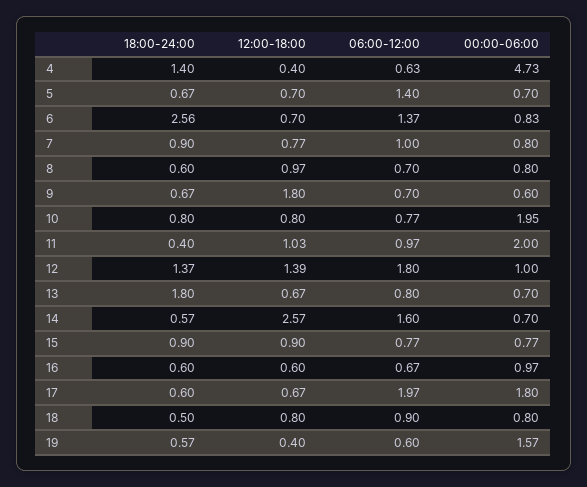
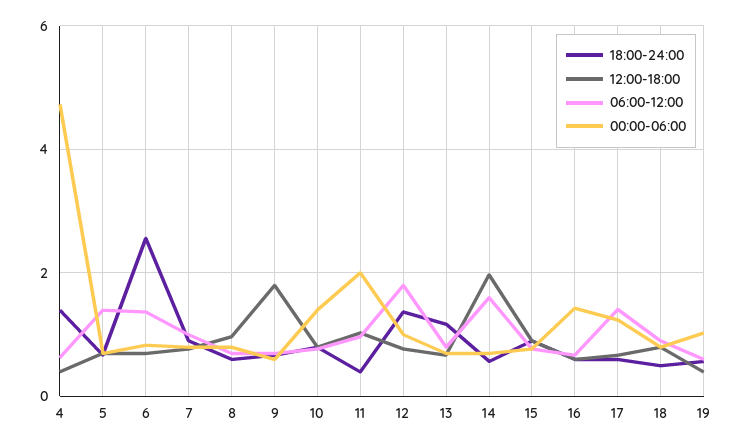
00:00-06:00, 10: 1.95 -> 1.4
12:00-18:00, 12: 1.39 -> 0.8
18:00-24:00, 13: 1.8 -> 1.2
12:00-18:00, 14: 2.57 -> 2
00:00-06:00, 16: 0.97 -> 1.4
06:00-12:00, 17: 1.97 -> 1.4
00:00-06:00, 17: 1.8 -> 1.2
00:00-06:00, 19: 1.57 -> 1

